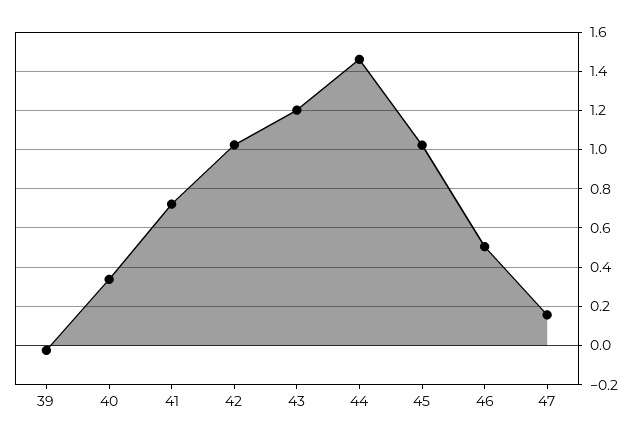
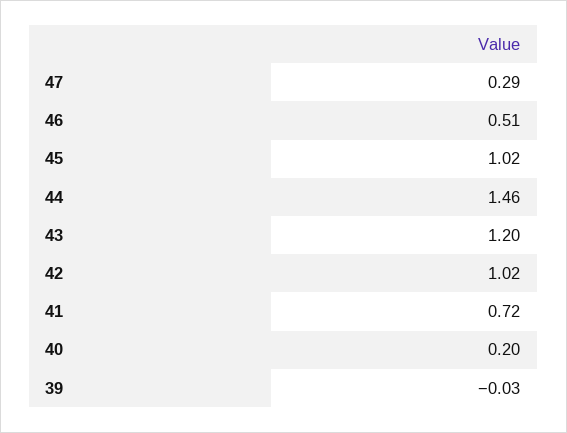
40: 0.35 -> 0.2
47: 0.15 -> 0.29

